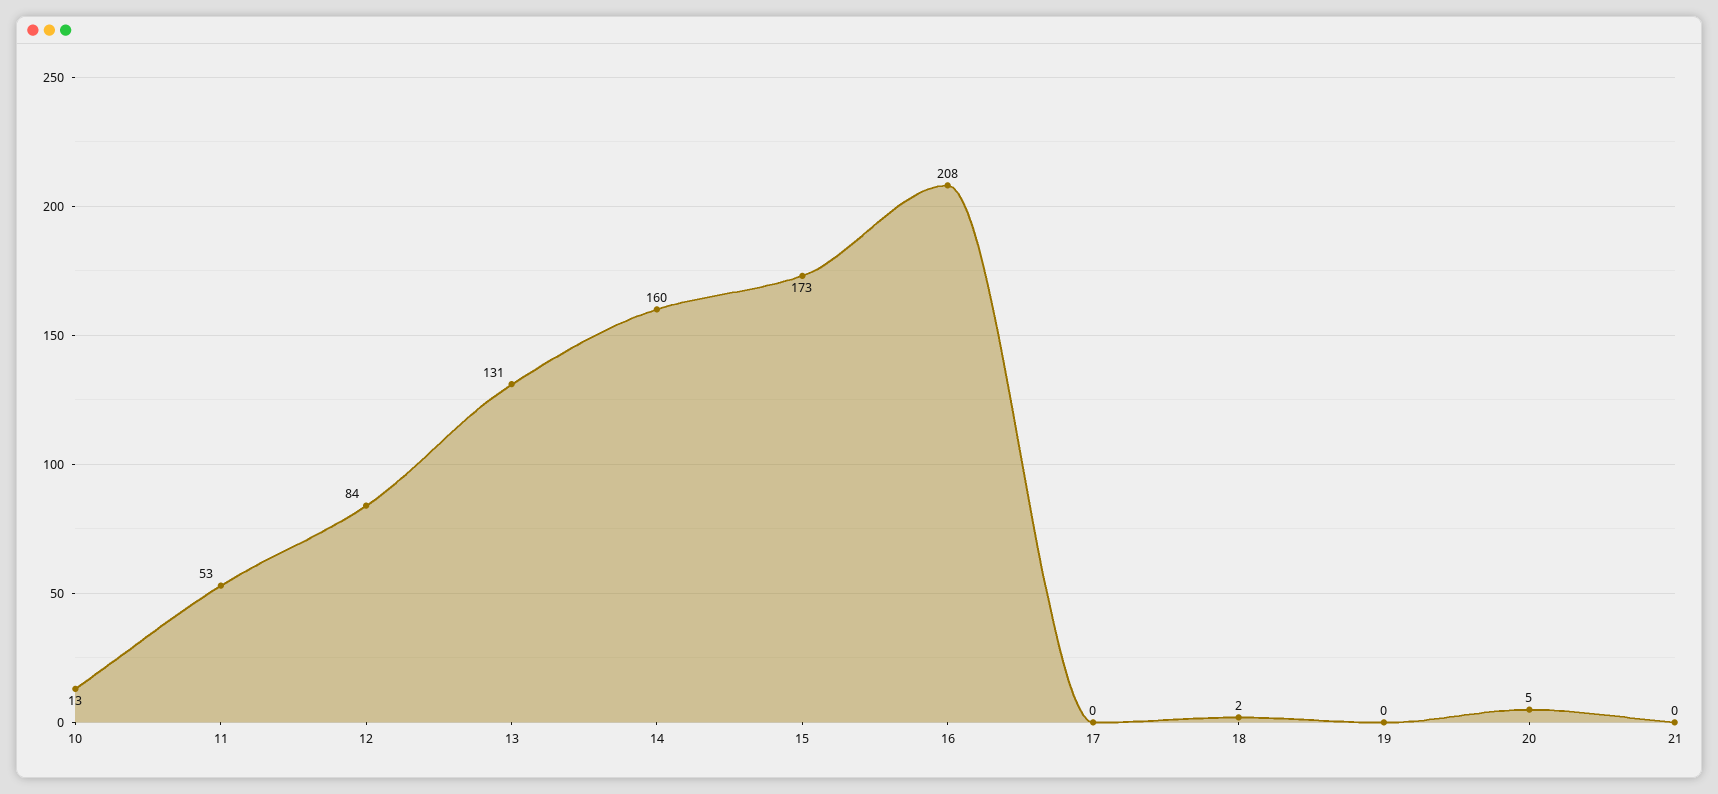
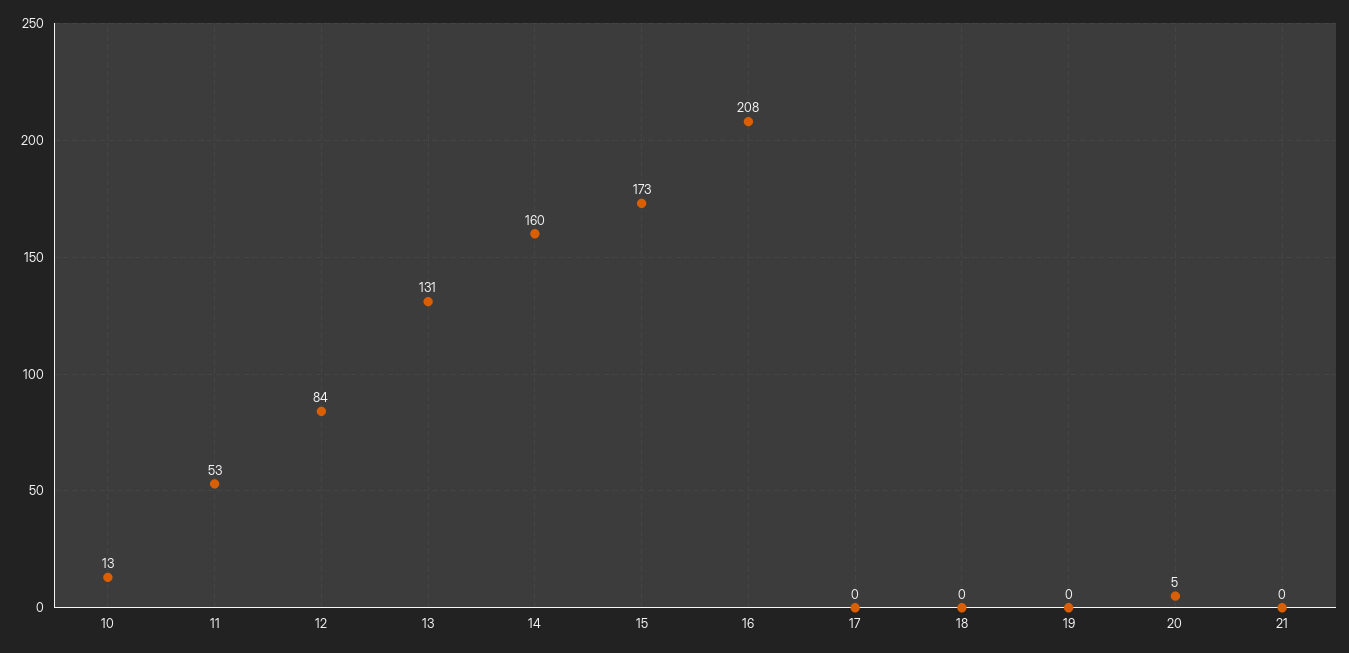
18: 2 -> 0

